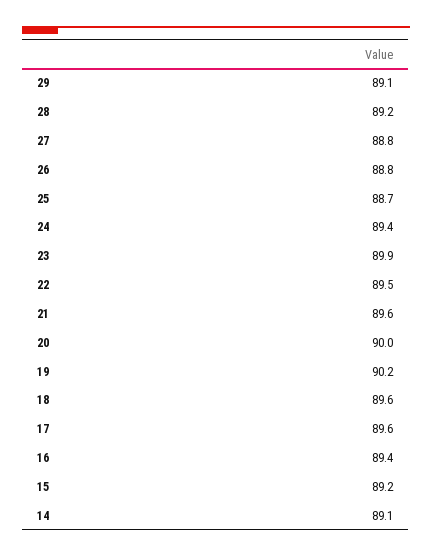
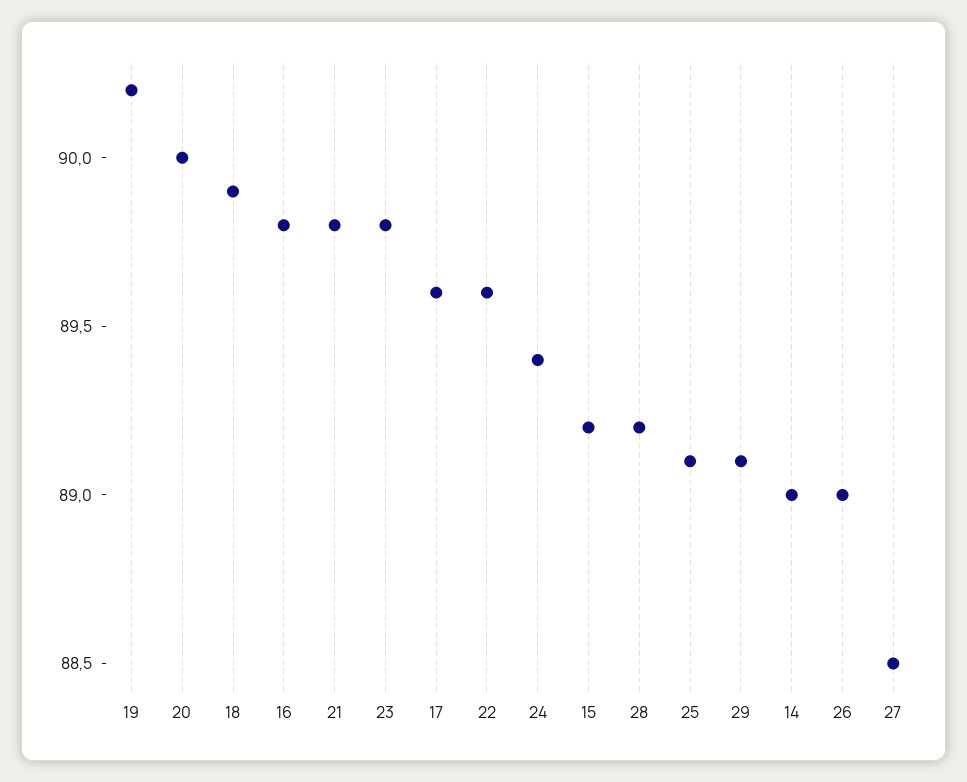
27: 88.8 -> 88.5
26: 88.8 -> 89
25: 88.7 -> 89.1
23: 89.9 -> 89.8
22: 89.5 -> 89.6
21: 89.6 -> 89.8
18: 89.6 -> 89.9
16: 89.4 -> 89.8
14: 89.1 -> 89

